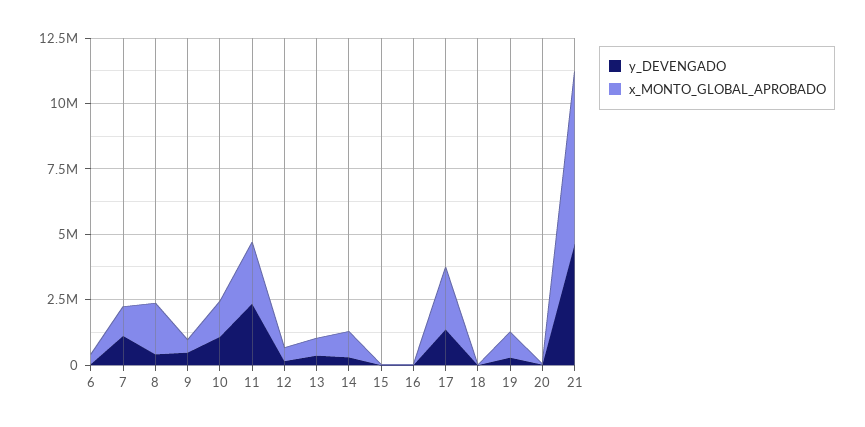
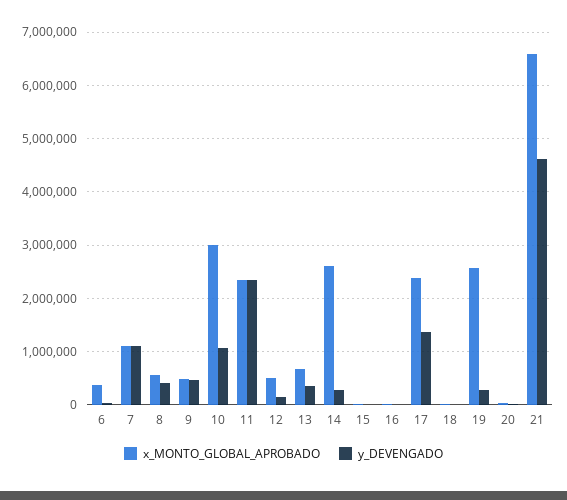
x_MONTO_GLOBAL_APROBADO, 8: 2000000 -> 600000
x_MONTO_GLOBAL_APROBADO, 10: 1500000 -> 3000000
x_MONTO_GLOBAL_APROBADO, 14: 1000000 -> 2600000
x_MONTO_GLOBAL_APROBADO, 19: 1000000 -> 2600000

